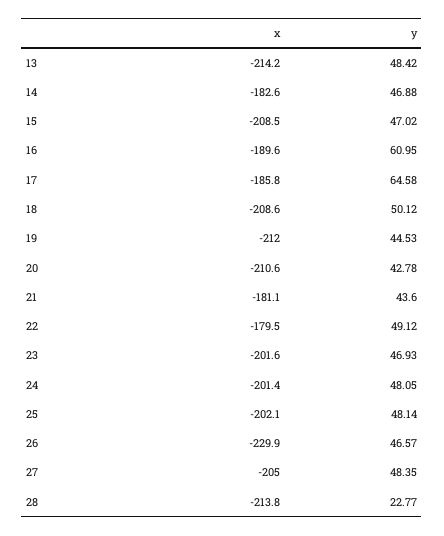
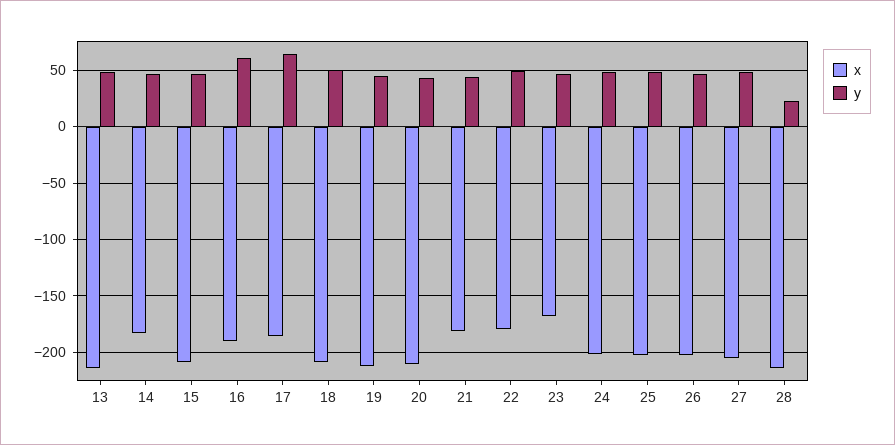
x, 23: -201.6 -> -170
x, 26: -229.9 -> -200

